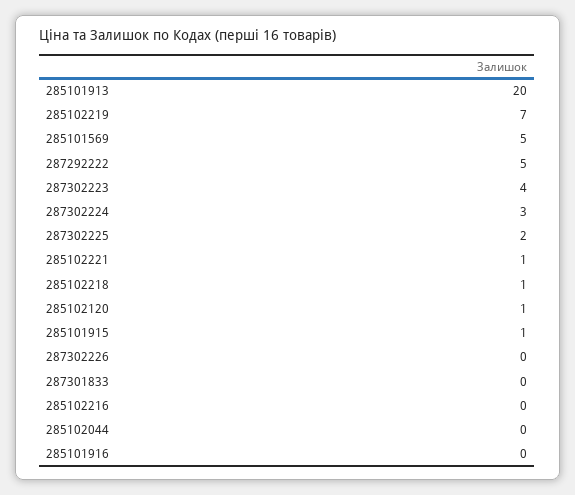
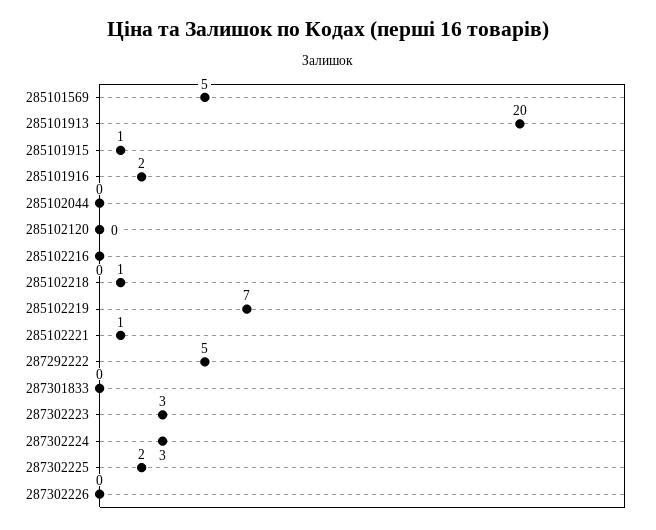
287302223: 4 -> 3
285102120: 1 -> 0
285101916: 0 -> 2

